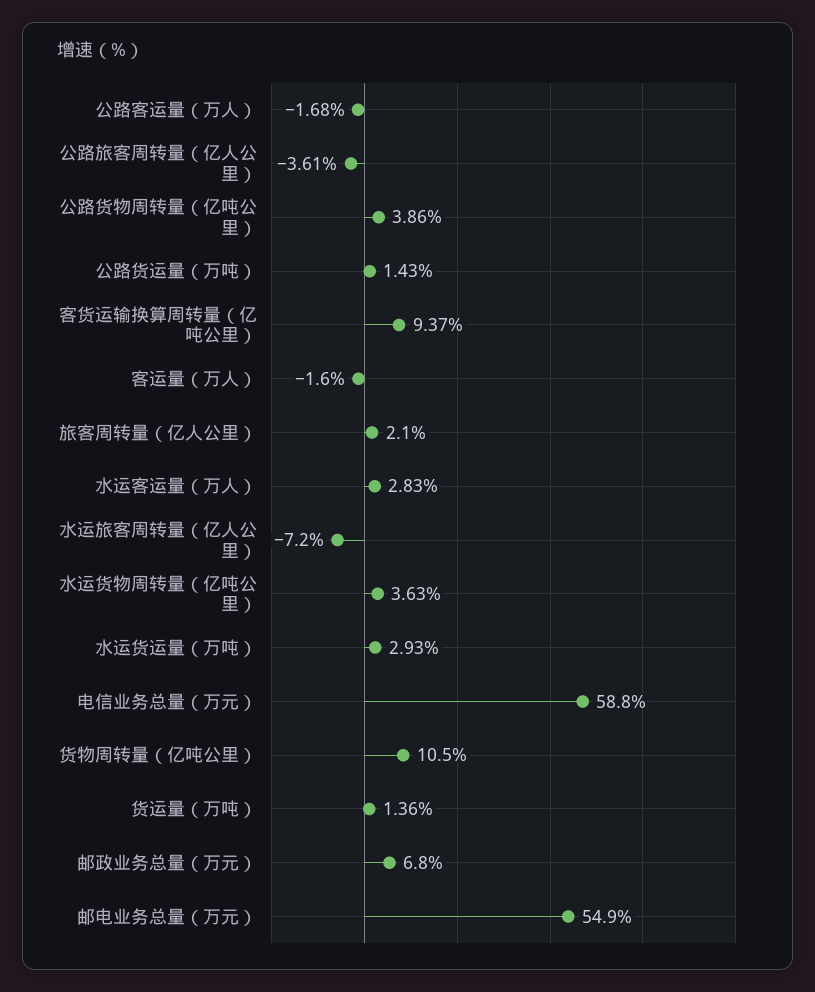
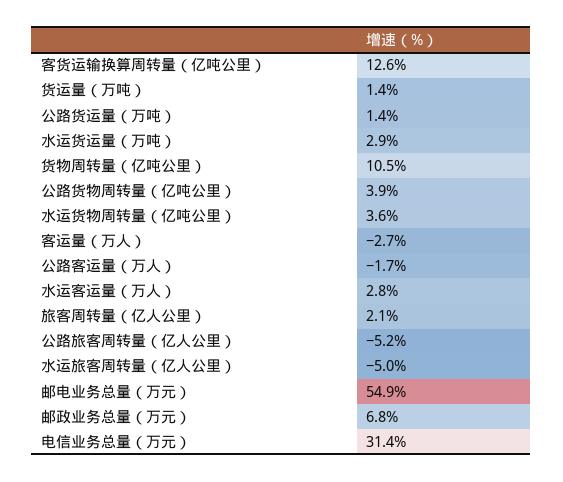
公路旅客周转量（亿人公里）: -3.61 -> -5.2
客货运输换算周转量（亿吨公里）: 9.37 -> 12.6
客运量（万人）: -1.6 -> -2.7
水运旅客周转量（亿人公里）: -7.2 -> -5
电信业务总量（万元）: 58.8 -> 31.4

